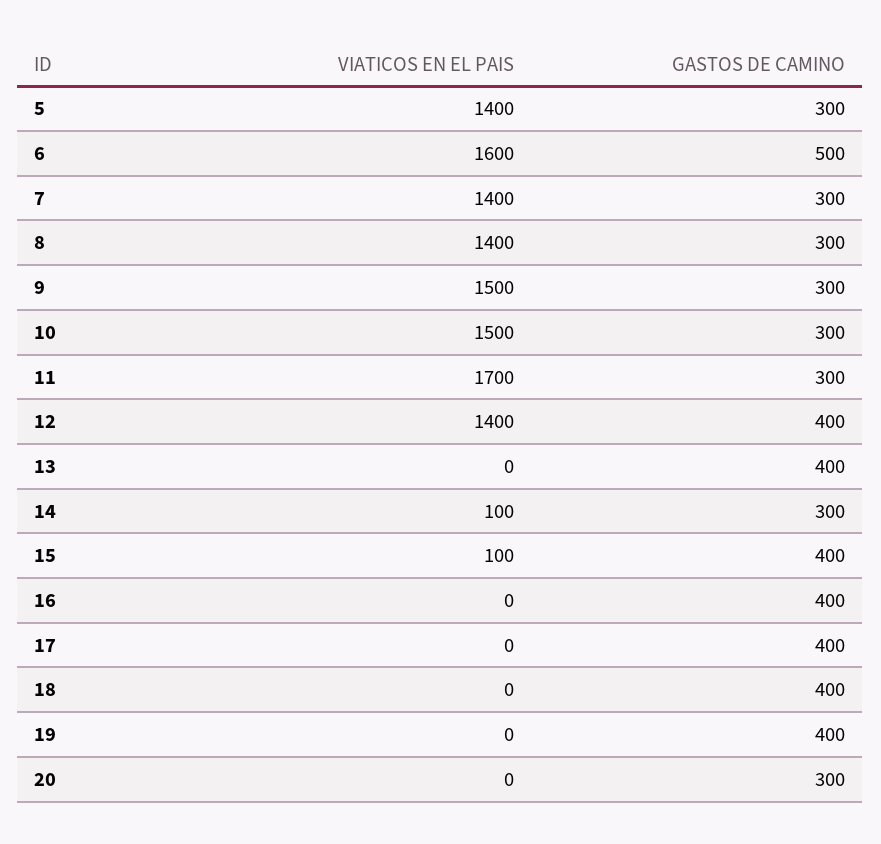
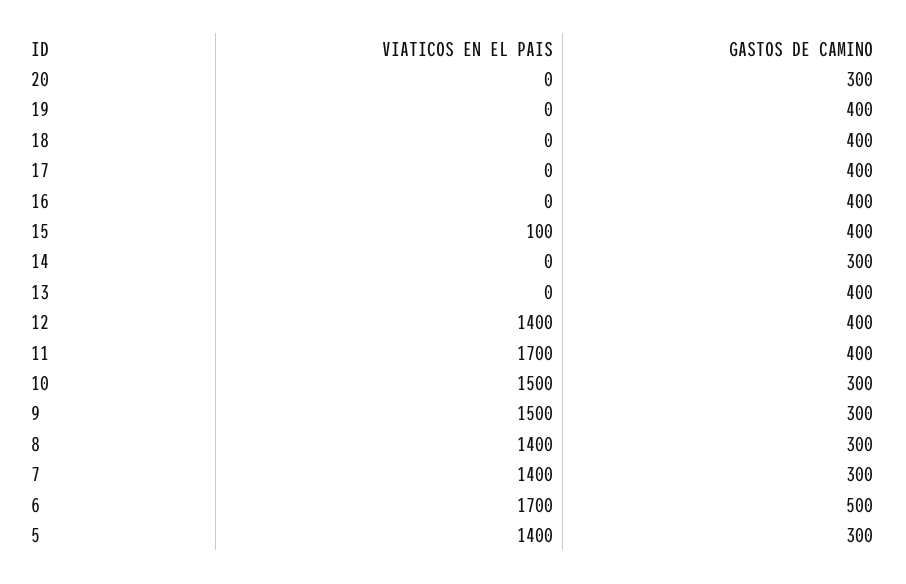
VIATICOS EN EL PAIS, 6: 1600 -> 1700
GASTOS DE CAMINO, 11: 300 -> 400
VIATICOS EN EL PAIS, 14: 100 -> 0

